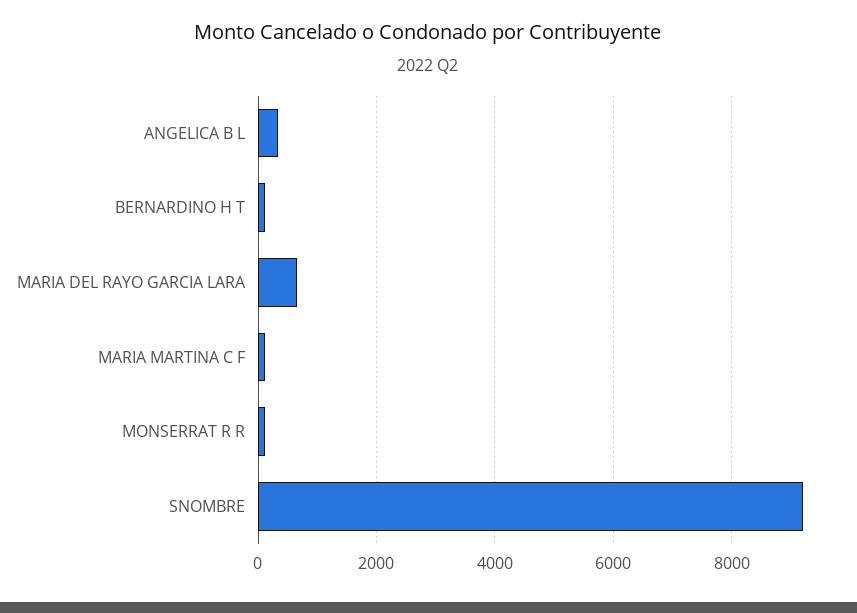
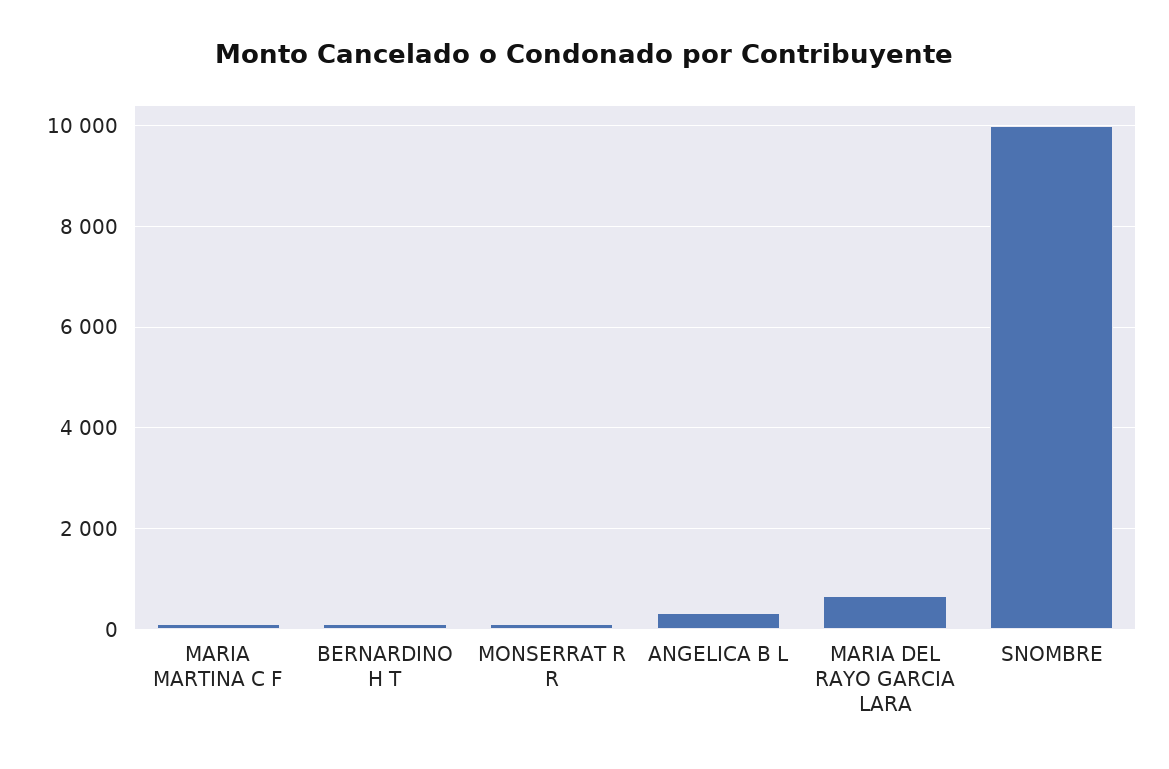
SNOMBRE: 9200 -> 10000

